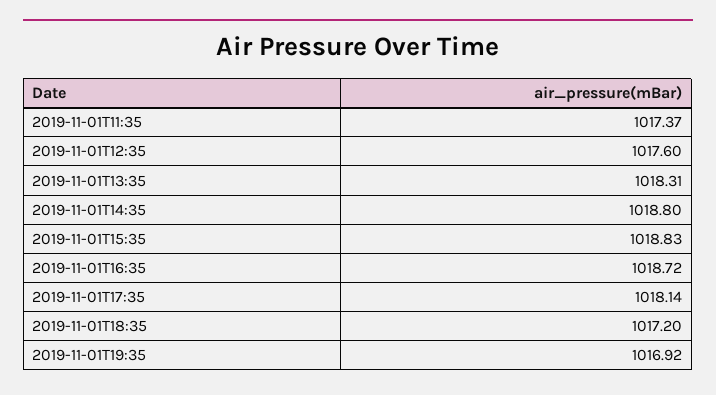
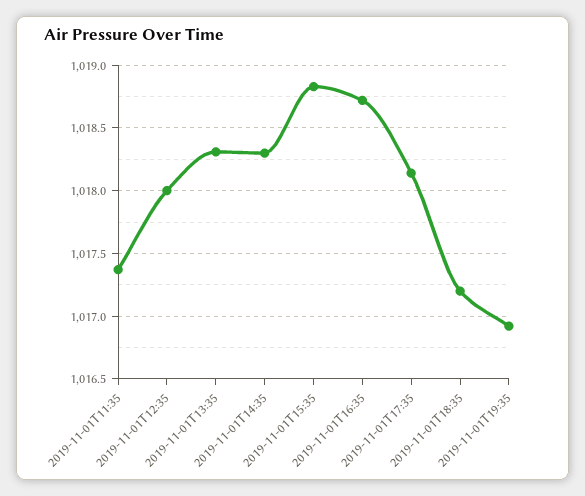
2019-11-01T12:35: 1017.6 -> 1018
2019-11-01T14:35: 1018.8 -> 1018.3

